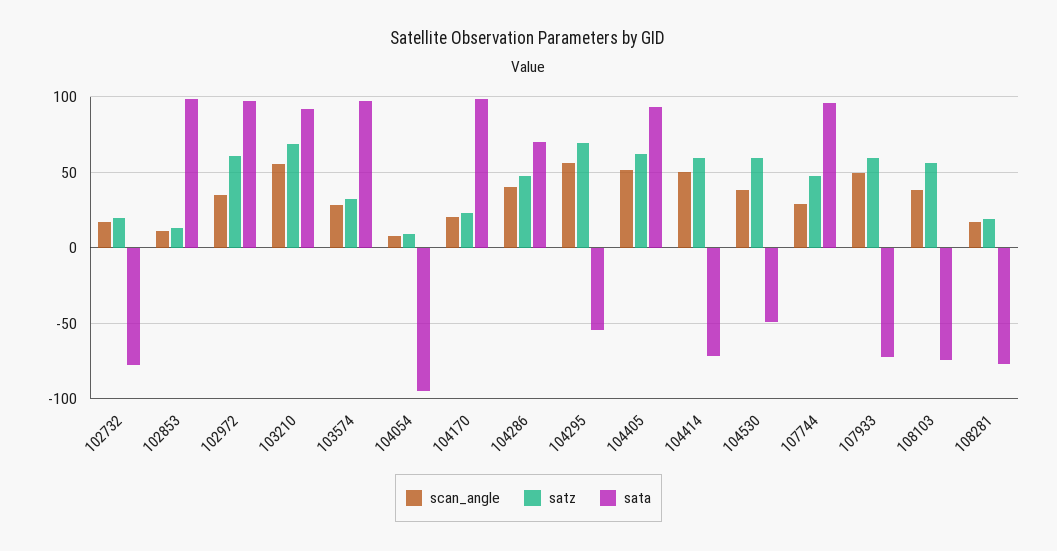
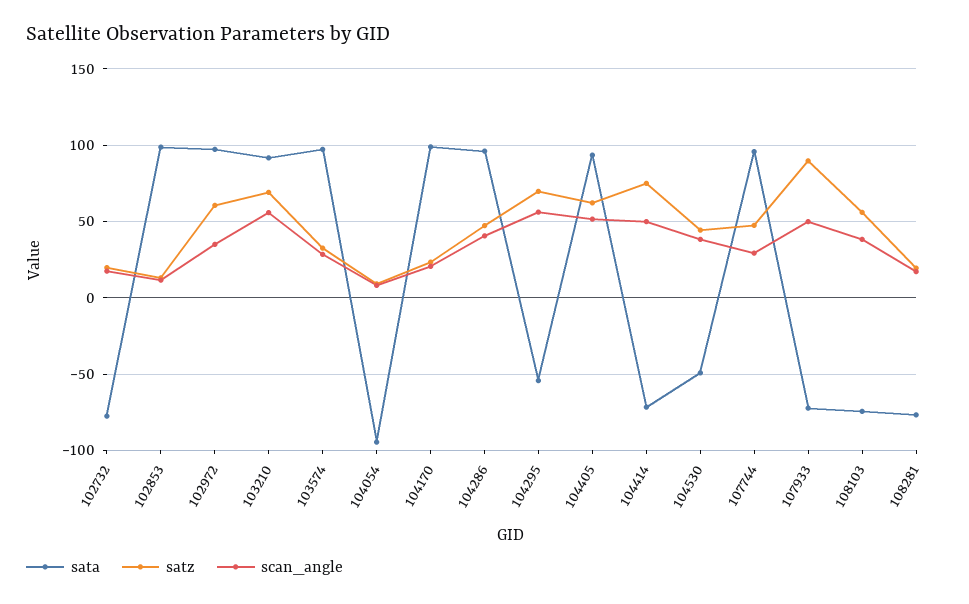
sata, 104286: 70 -> 95
satz, 104414: 60 -> 75
satz, 104530: 60 -> 45
satz, 107933: 60 -> 90

